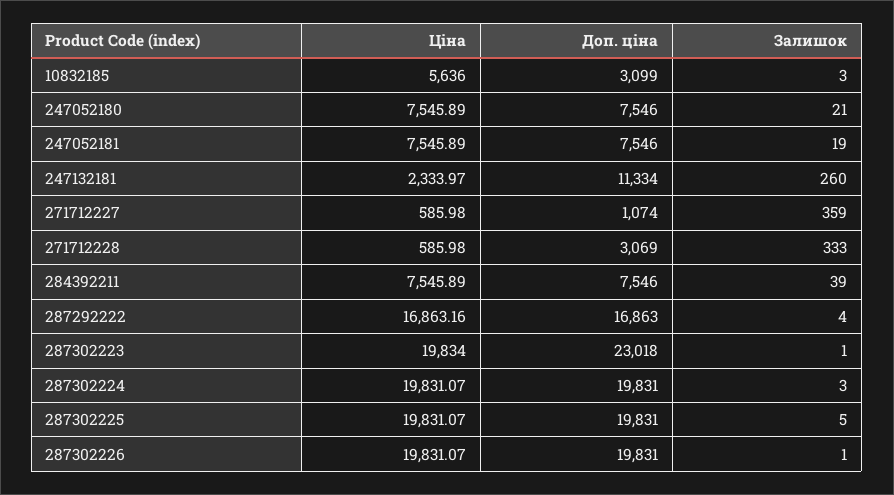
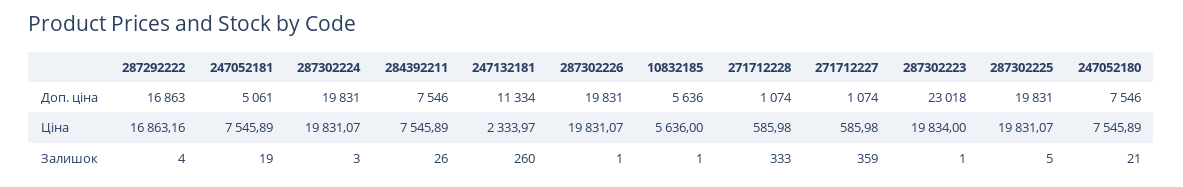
Доп. ціна, 10832185: 3099 -> 5636
Залишок, 10832185: 3 -> 1
Доп. ціна, 247052181: 7546 -> 5061
Доп. ціна, 271712228: 3069 -> 1074
Залишок, 284392211: 39 -> 26

